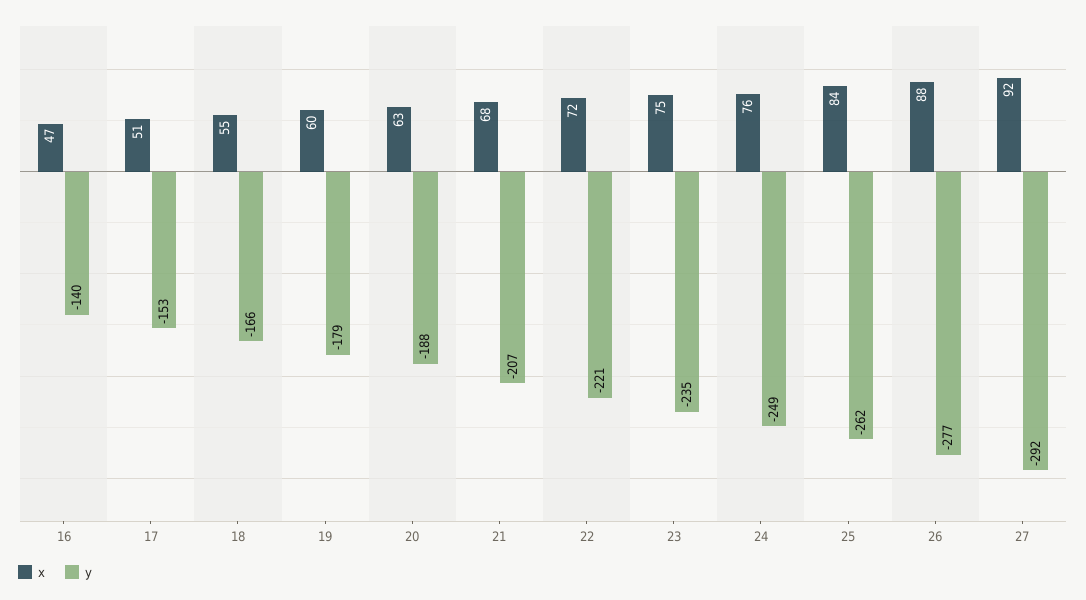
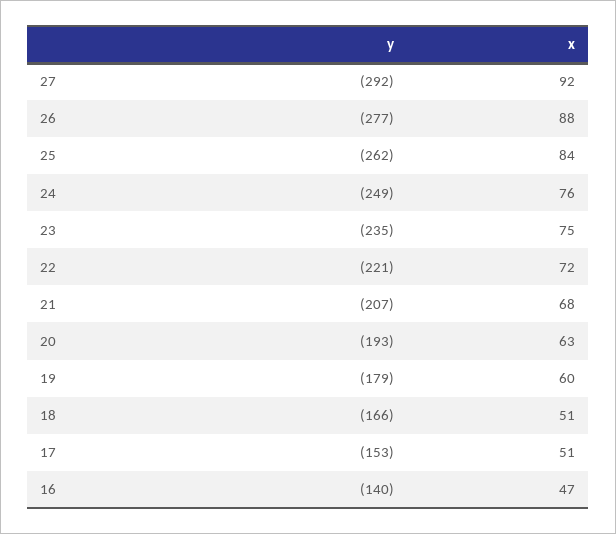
x, 18: 55 -> 51
y, 20: -188 -> -193

